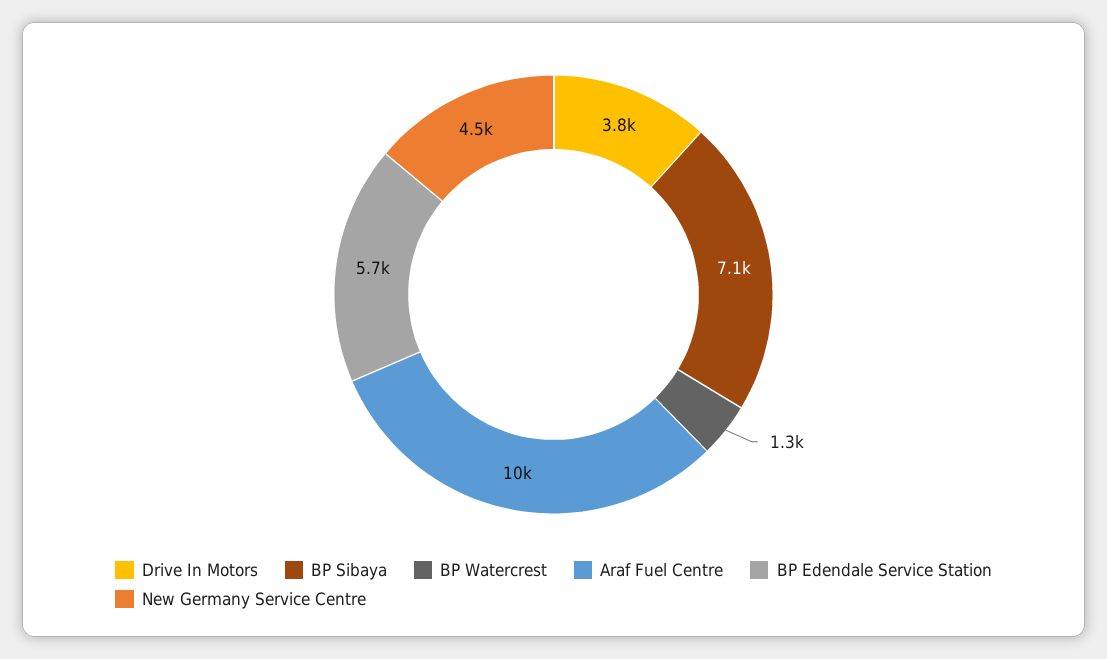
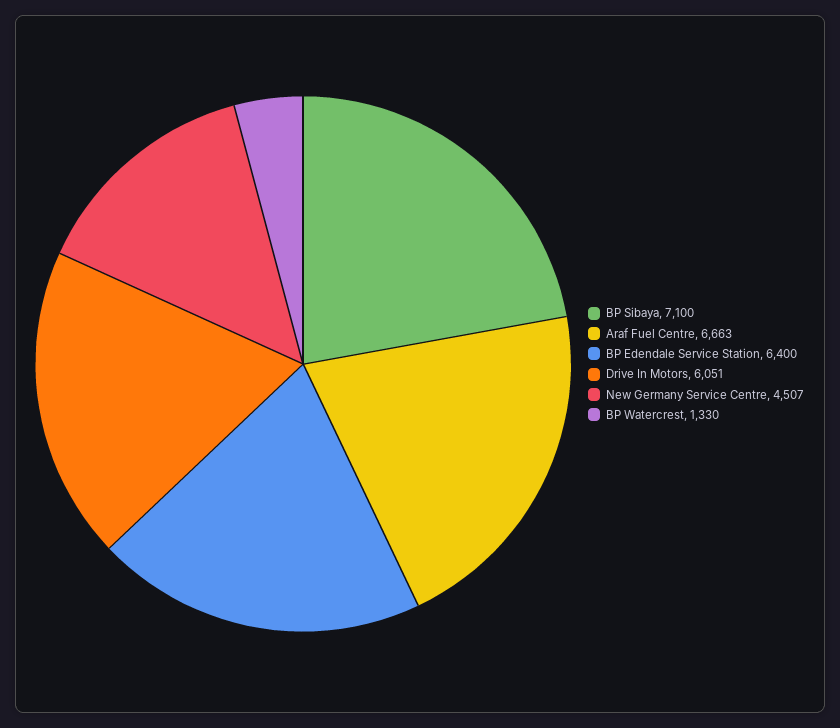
Drive In Motors: 3800 -> 6051
Araf Fuel Centre: 10000 -> 6663
BP Edendale Service Station: 5700 -> 6400

